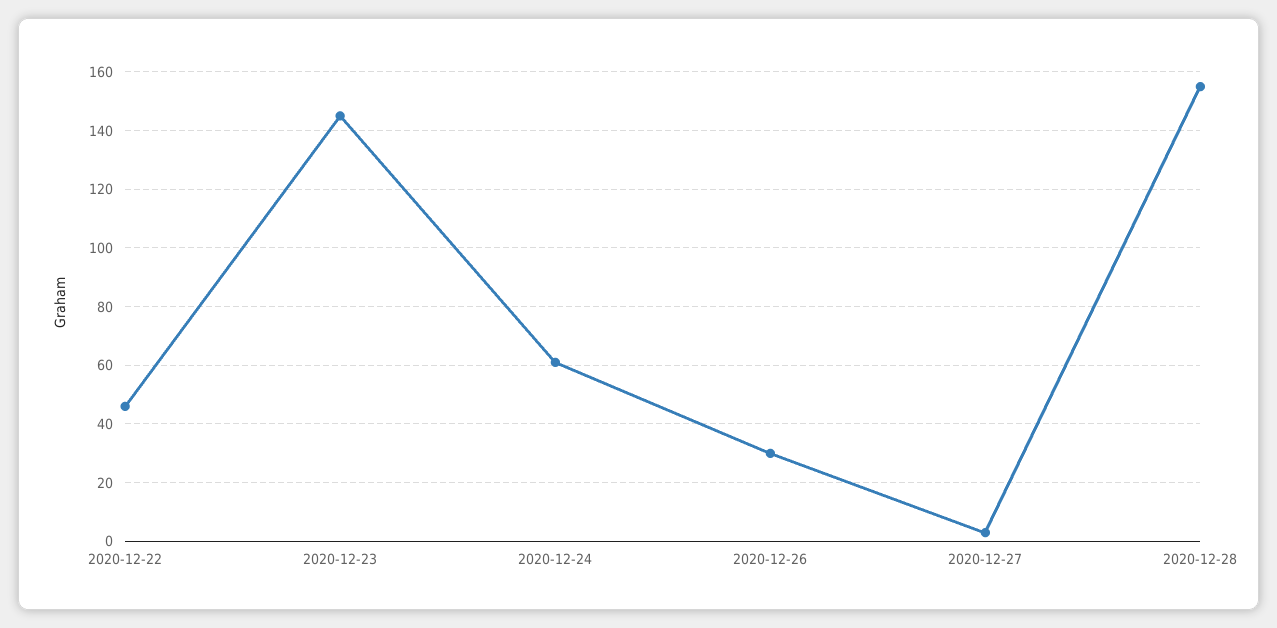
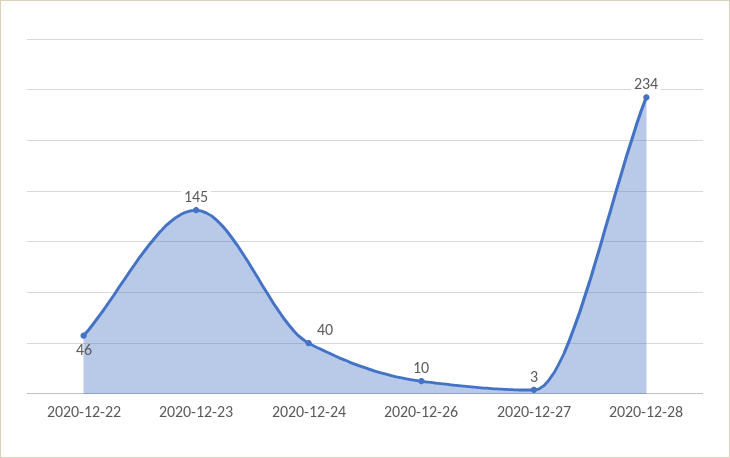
2020-12-24: 60 -> 40
2020-12-26: 30 -> 10
2020-12-28: 155 -> 234

